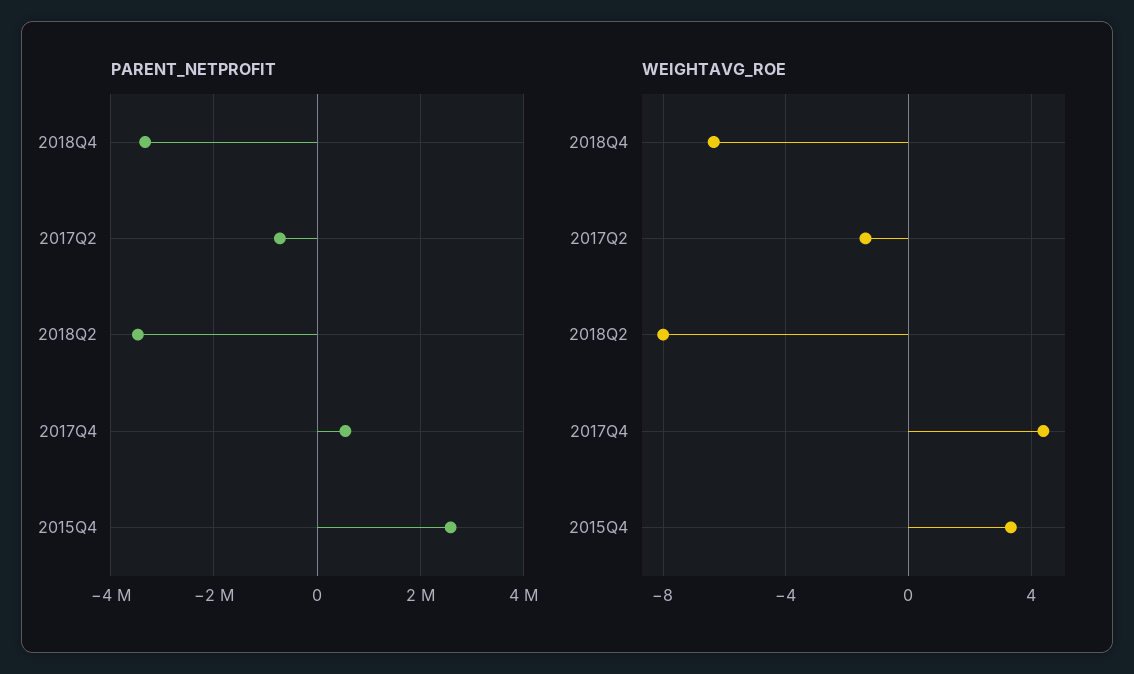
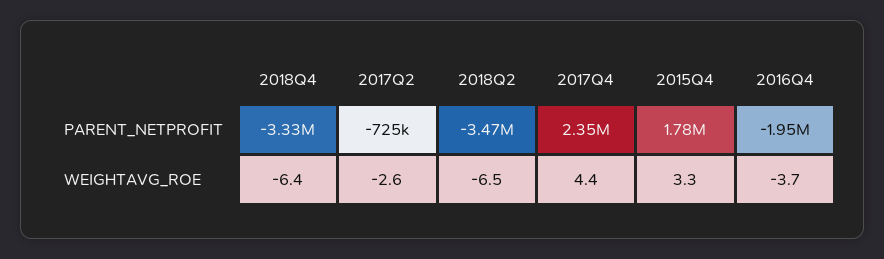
PARENT_NETPROFIT, 2017Q4: 600000 -> 2350000
PARENT_NETPROFIT, 2015Q4: 2600000 -> 1780000
WEIGHTAVG_ROE, 2017Q2: -1.5 -> -2.6
WEIGHTAVG_ROE, 2018Q2: -8 -> -6.5
PARENT_NETPROFIT, 2016Q4: none -> -1950000
WEIGHTAVG_ROE, 2016Q4: none -> -3.7

